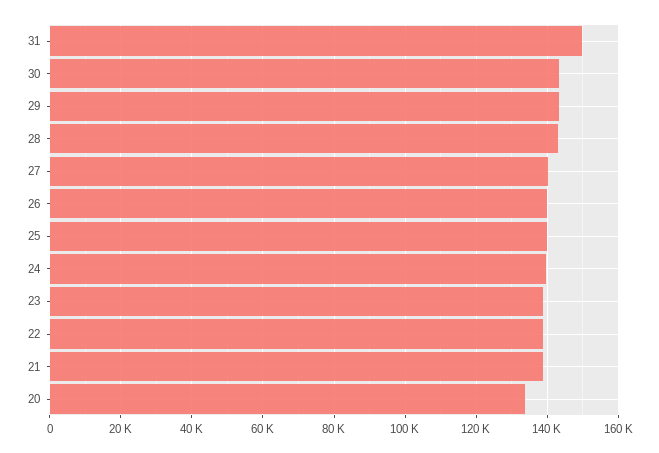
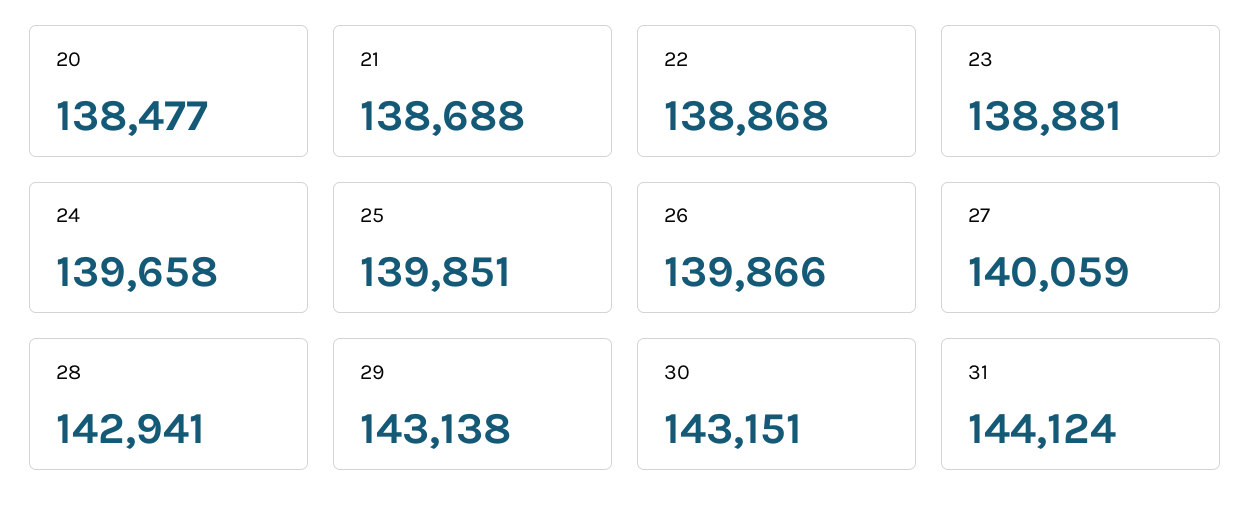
31: 150000 -> 144124
20: 134000 -> 138477

